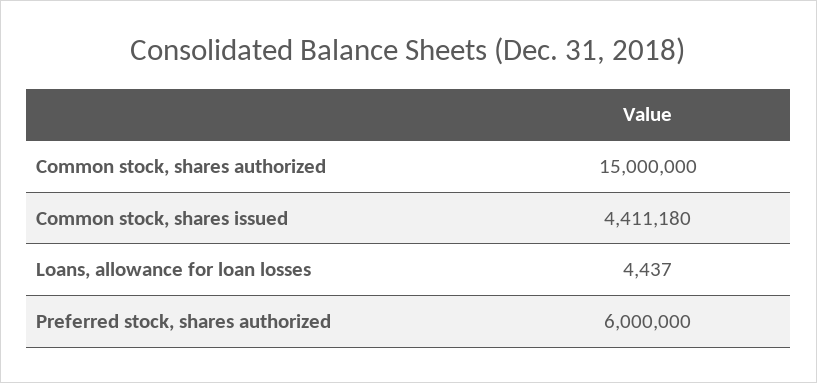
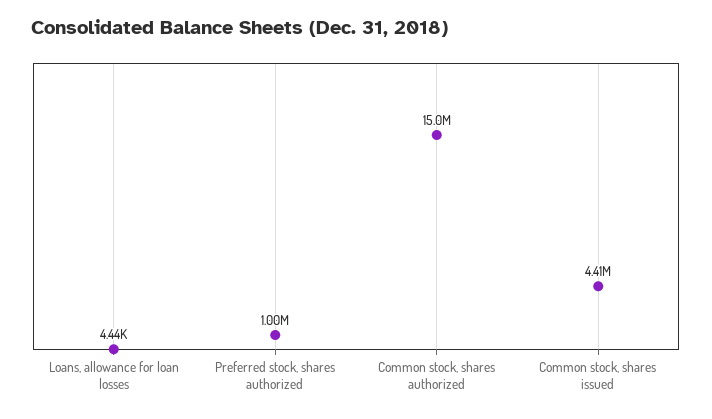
Preferred stock, shares authorized: 6000000 -> 1000000

